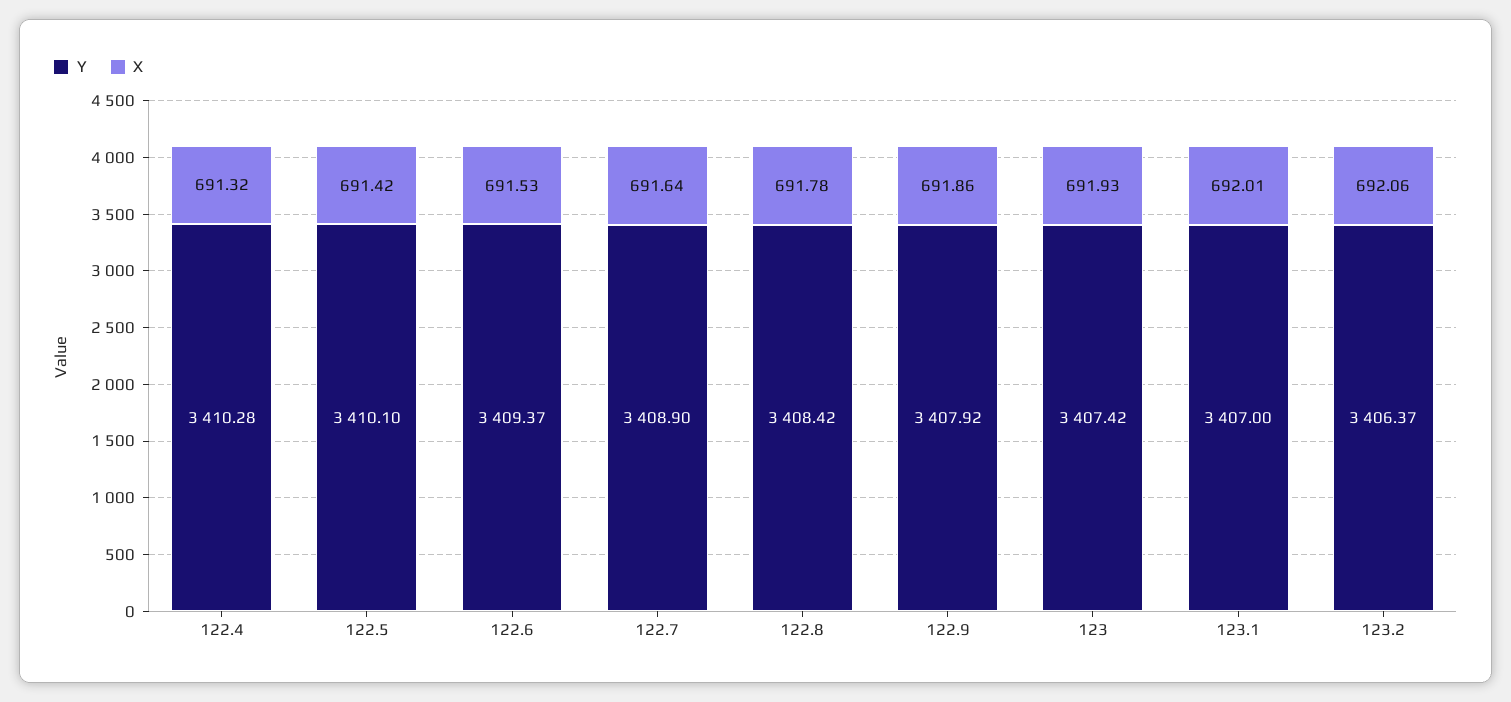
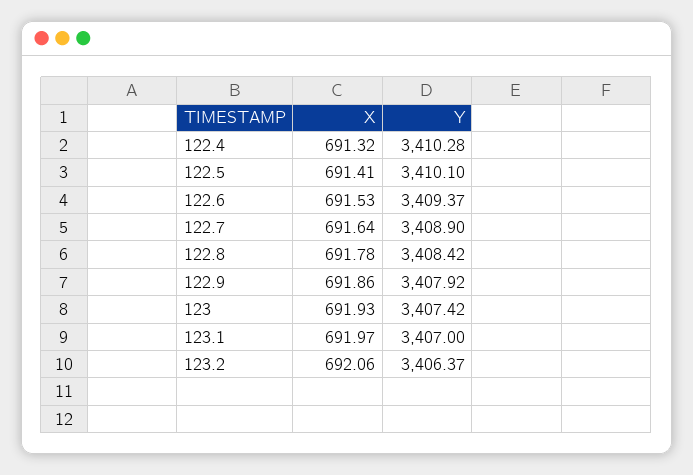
X, 122.5: 691.42 -> 691.41
X, 123.1: 692.01 -> 691.97

